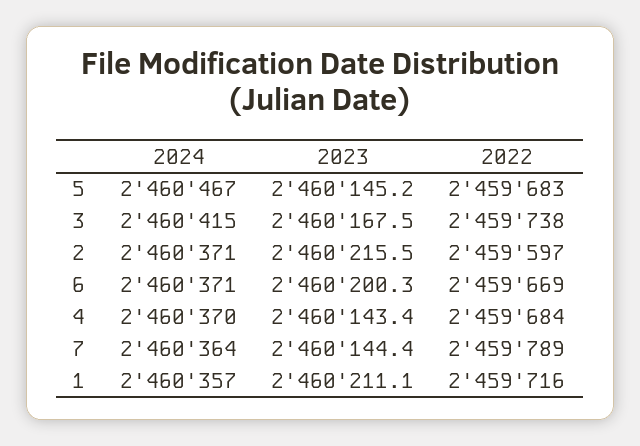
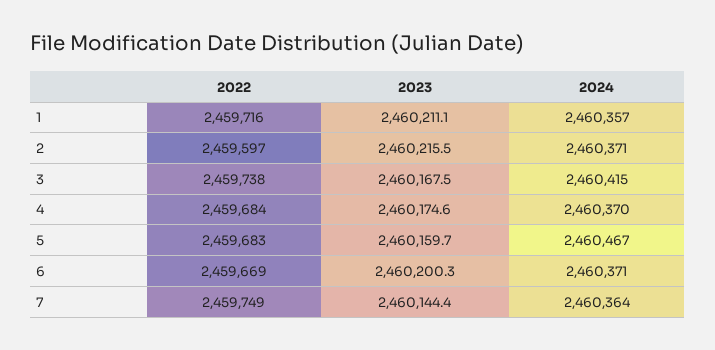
2023, 5: 2460145.2 -> 2460159.7
2023, 4: 2460143.4 -> 2460174.6
2022, 7: 2459789 -> 2459749

